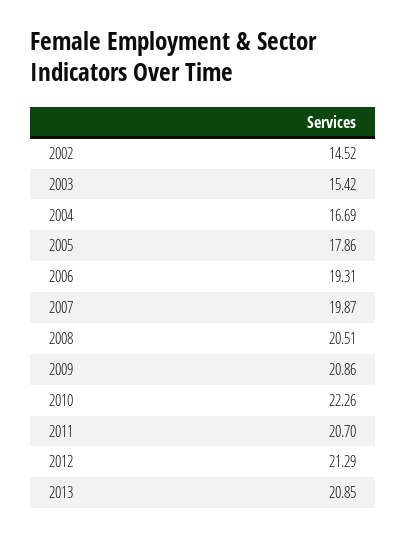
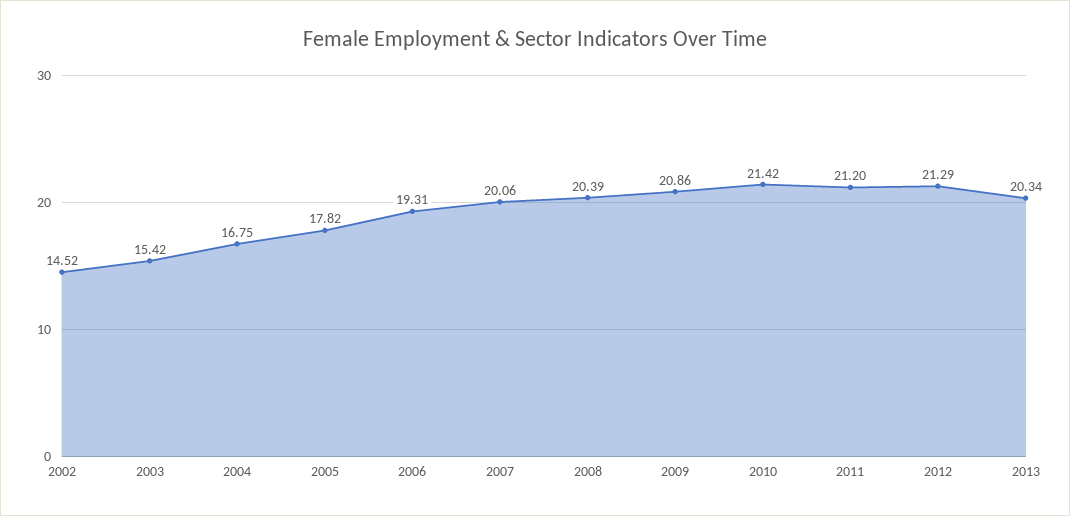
2004: 16.69 -> 16.75
2005: 17.86 -> 17.82
2007: 19.87 -> 20.06
2008: 20.51 -> 20.39
2010: 22.26 -> 21.42
2011: 20.7 -> 21.2
2013: 20.85 -> 20.34

